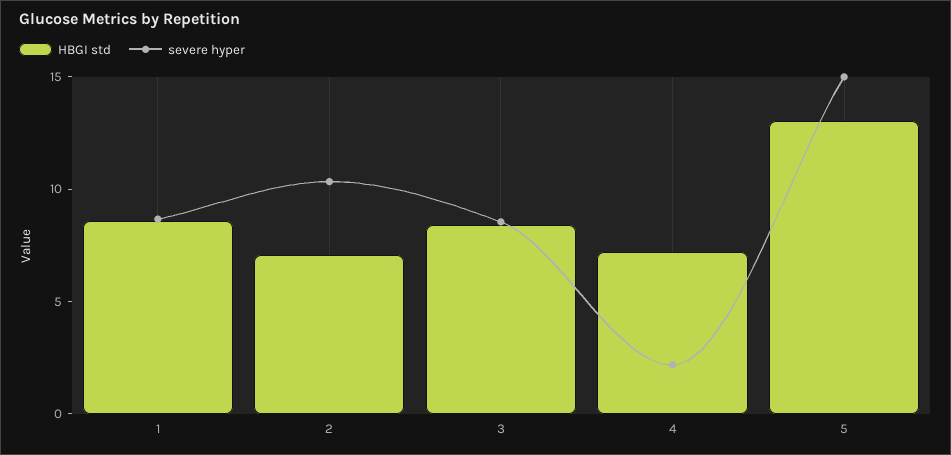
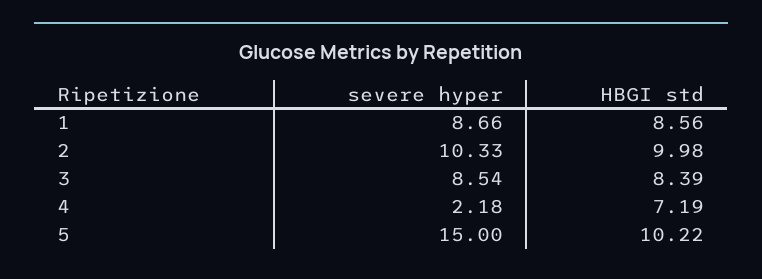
HBGI std, 2: 7 -> 9.98
HBGI std, 5: 13 -> 10.22

